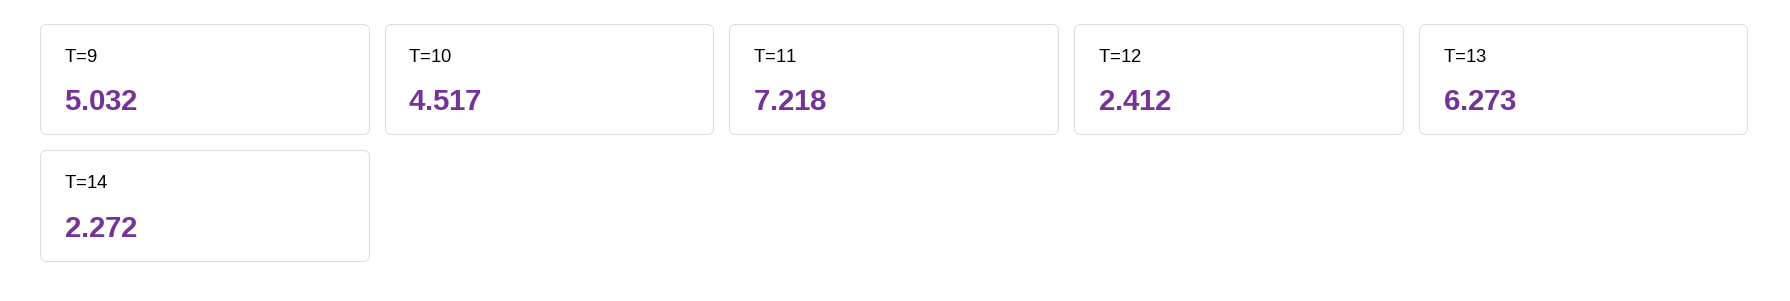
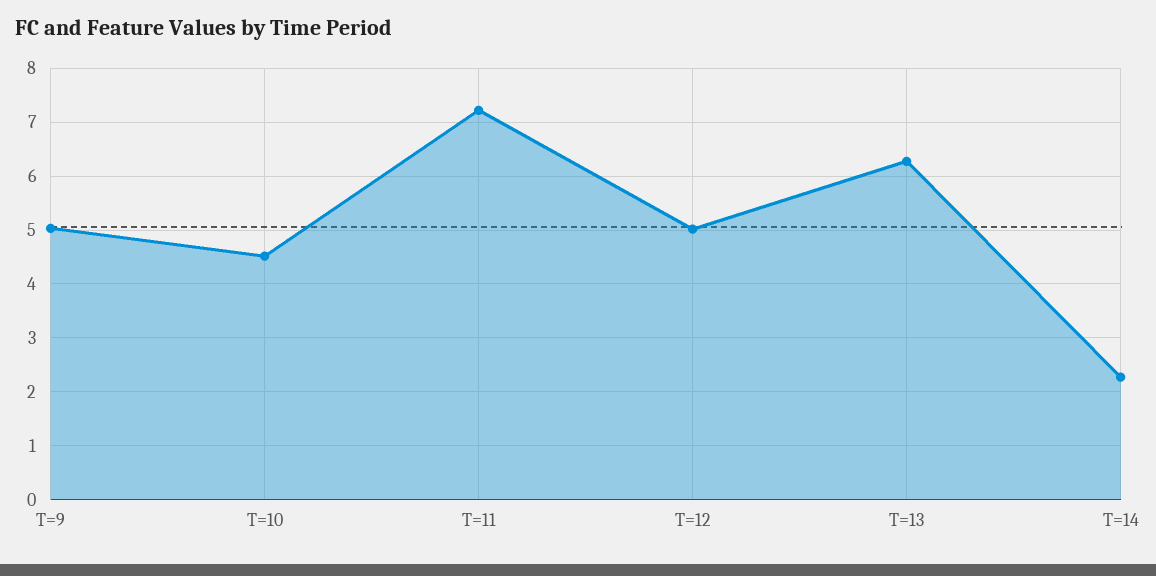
T=12: 2.412 -> 5

